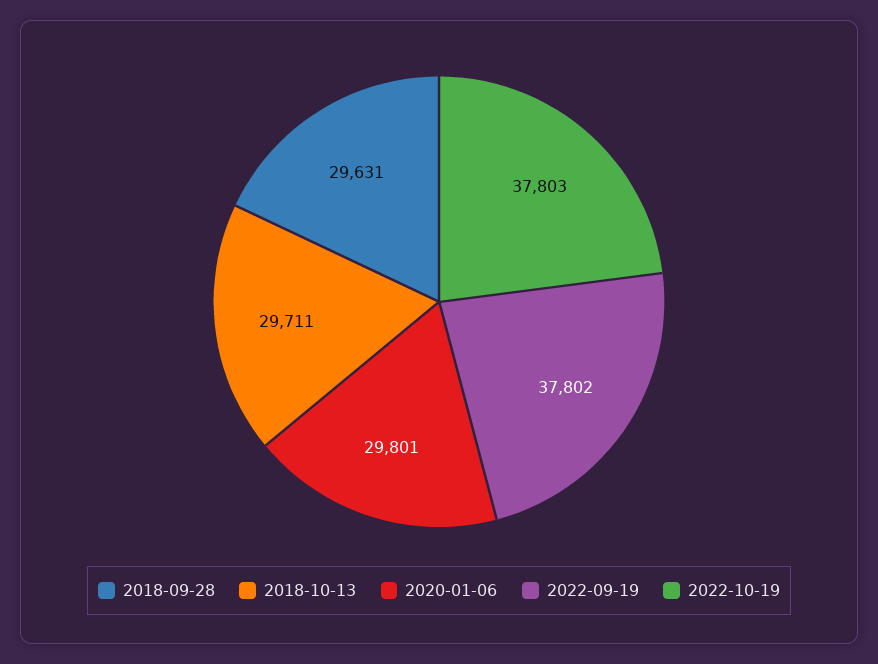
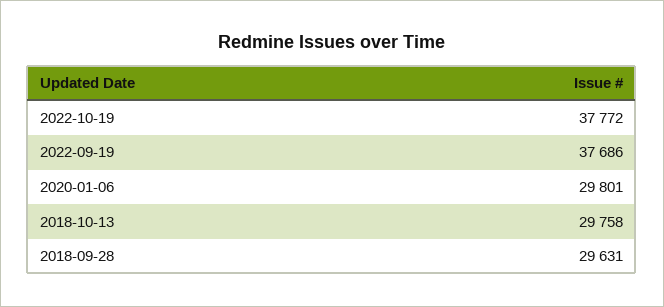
2018-10-13: 29711 -> 29758
2022-09-19: 37802 -> 37686
2022-10-19: 37803 -> 37772

